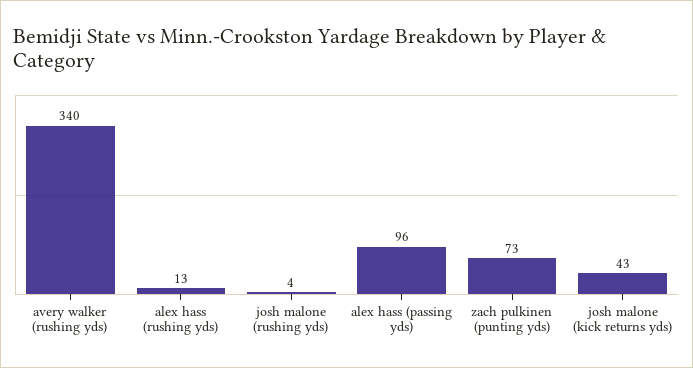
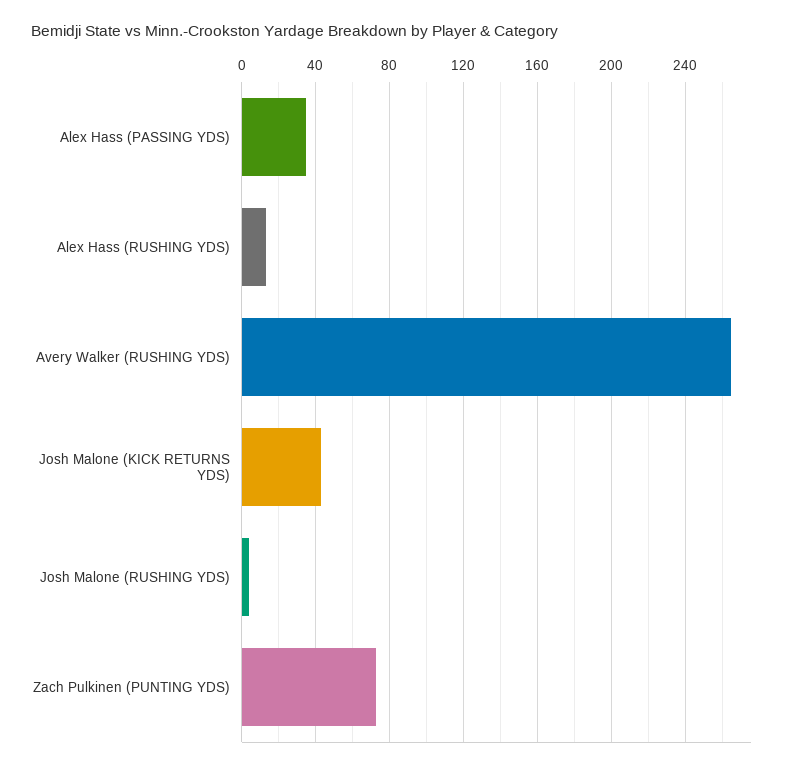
avery walker (rushing yds): 340 -> 265
alex hass (passing yds): 96 -> 35

